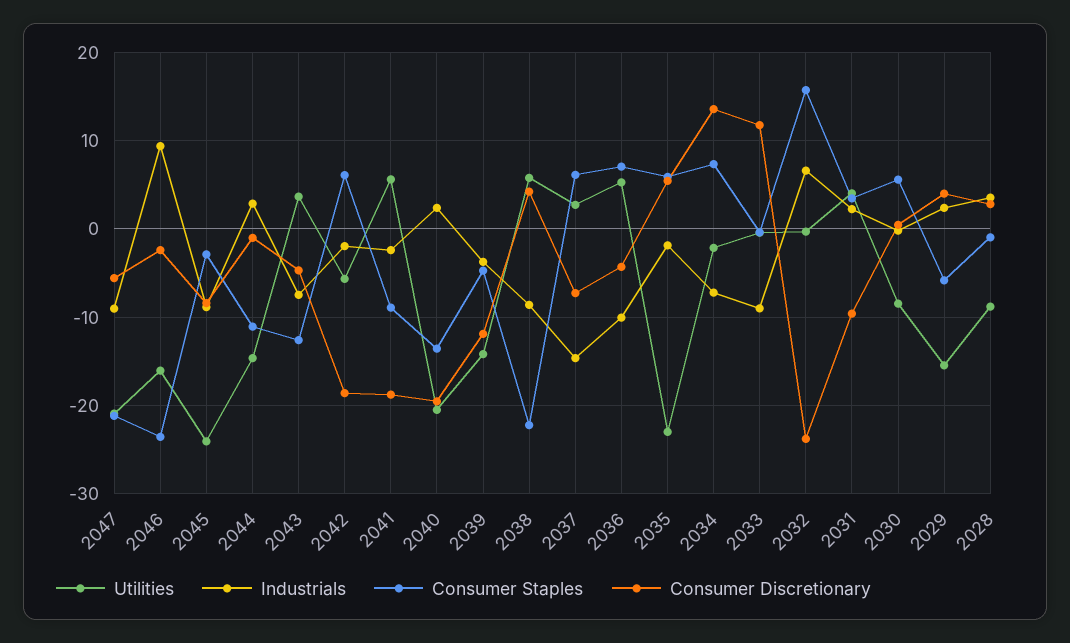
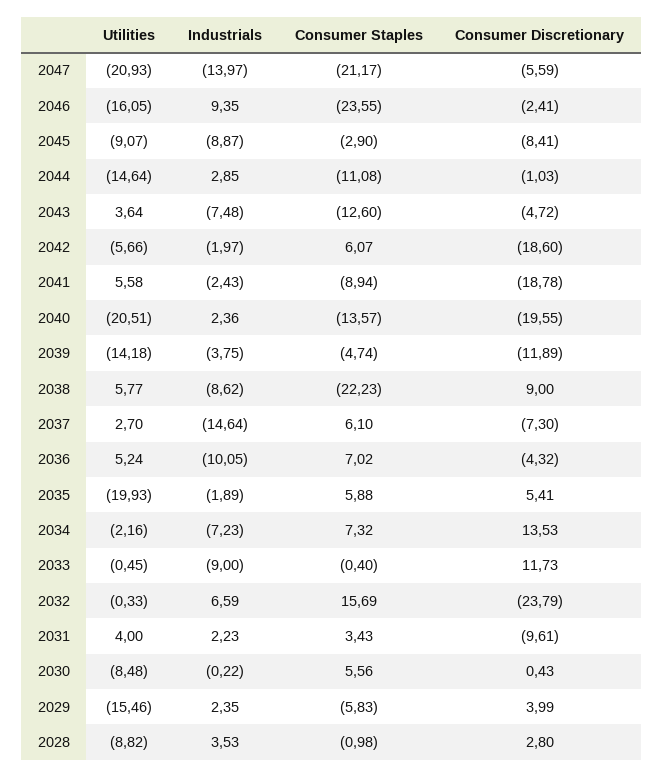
Industrials, 2047: -9 -> -13.97
Utilities, 2045: -24 -> -9.07
Consumer Discretionary, 2038: 4 -> 9
Utilities, 2035: -23 -> -19.93

